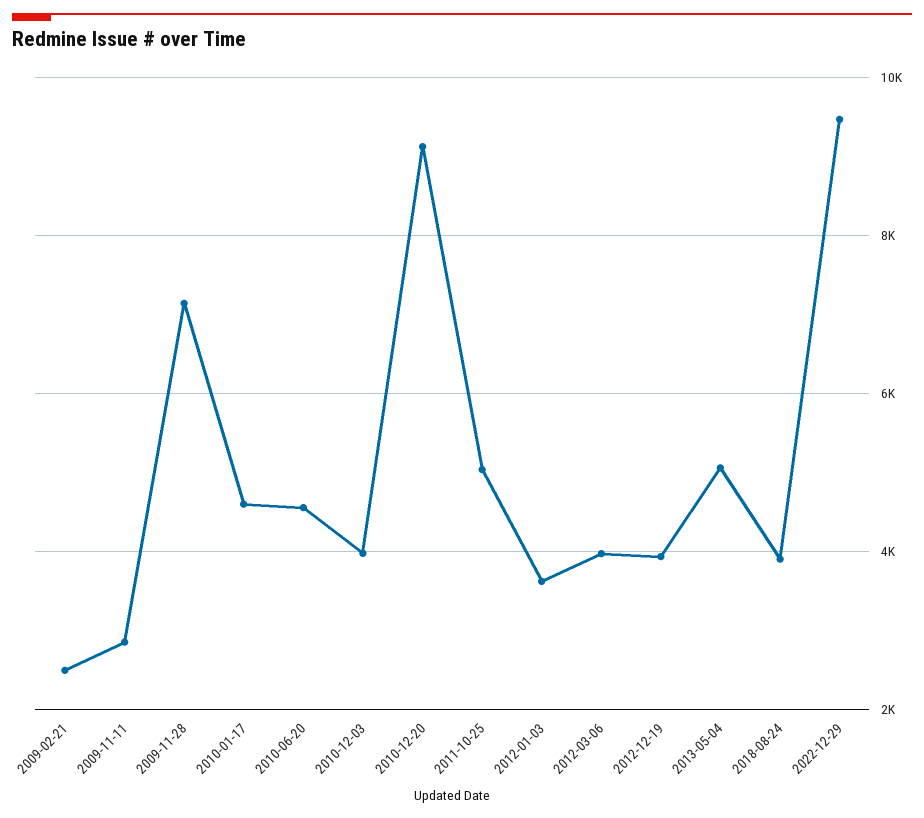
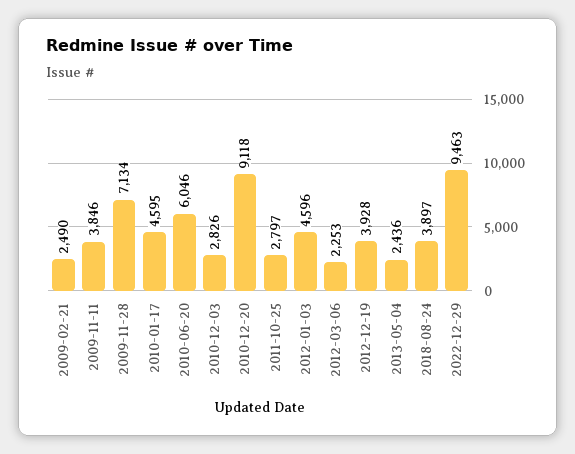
2009-11-11: 2800 -> 3846
2010-06-20: 4600 -> 6046
2010-12-03: 4000 -> 2826
2011-10-25: 5000 -> 2797
2012-01-03: 3600 -> 4596
2012-03-06: 4000 -> 2253
2013-05-04: 5000 -> 2436

